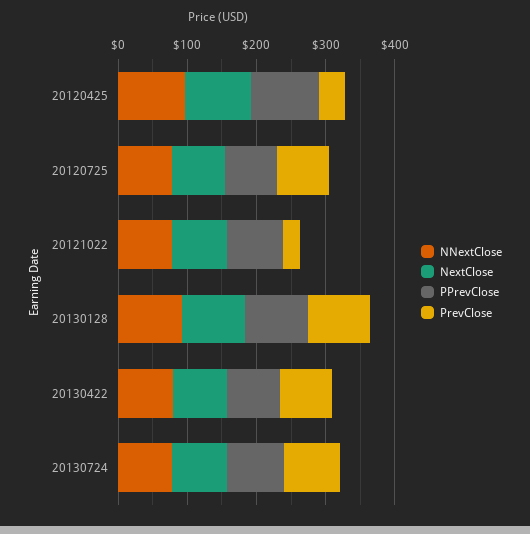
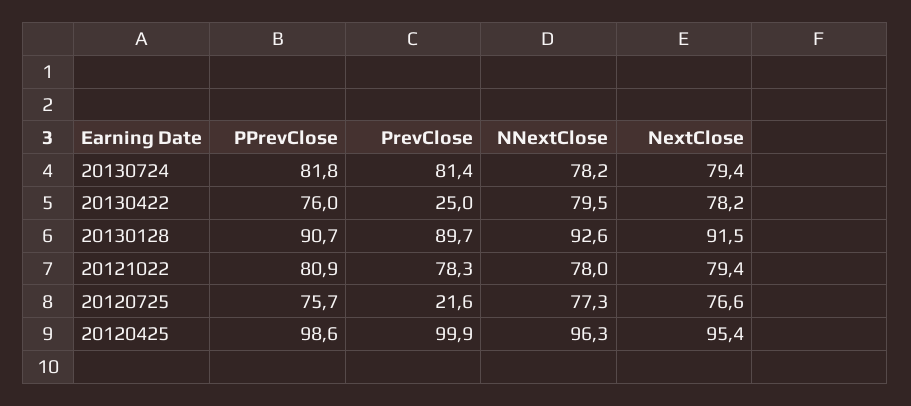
PrevClose, 20120425: 40 -> 99.9
PrevClose, 20120725: 80 -> 21.6
PrevClose, 20121022: 20 -> 78.3
PrevClose, 20130422: 80 -> 25

